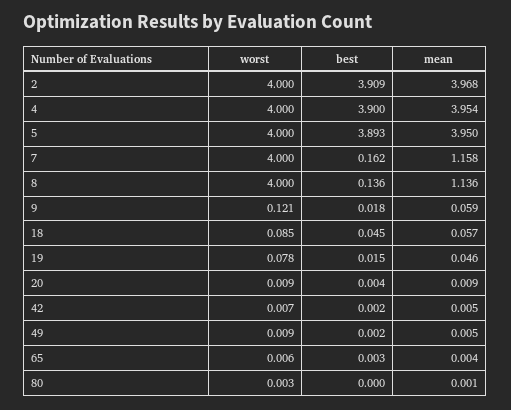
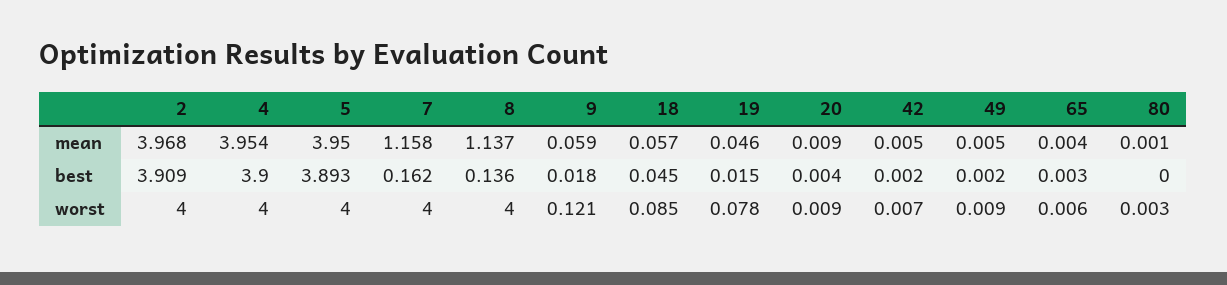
mean, 8: 1.136 -> 1.137

